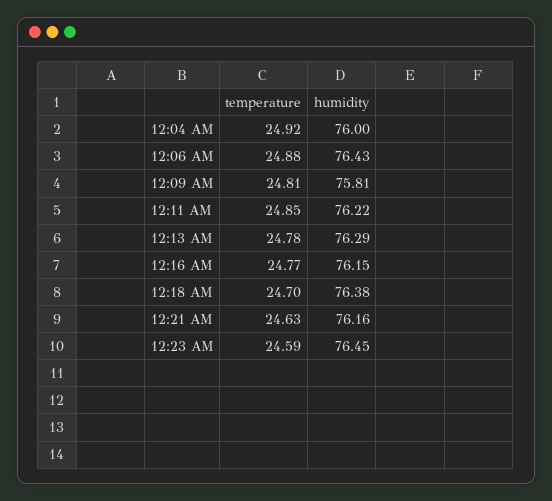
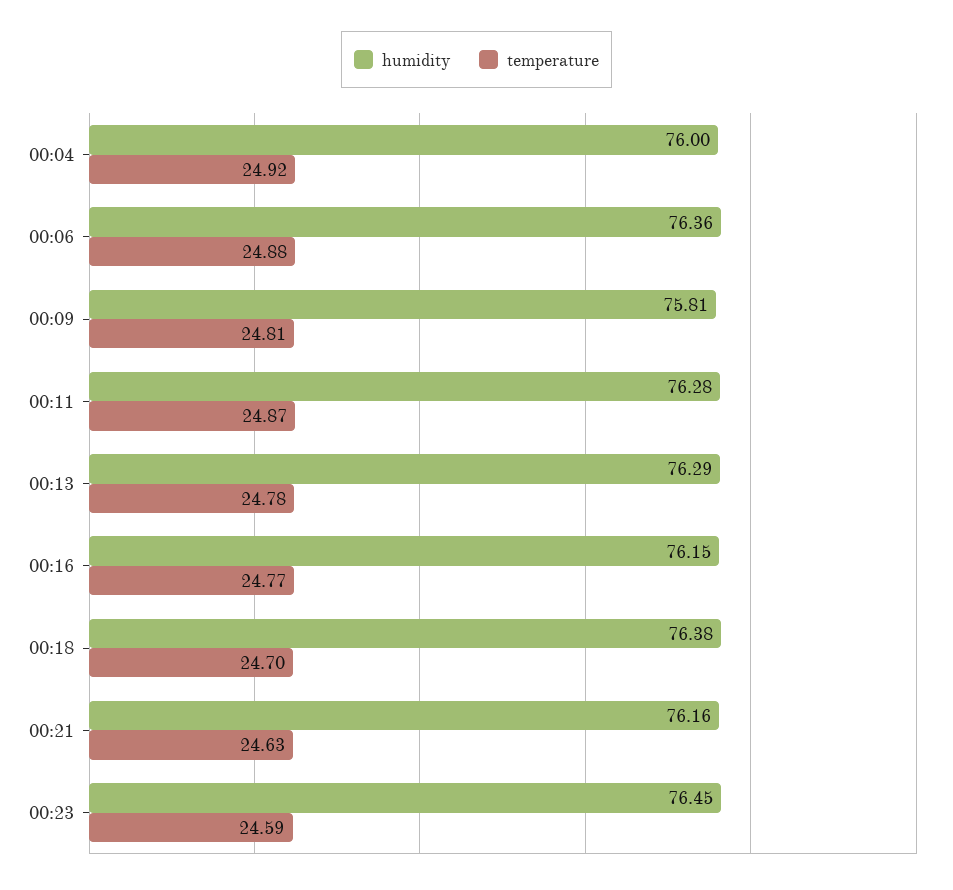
humidity, 12:06 AM: 76.43 -> 76.36
temperature, 12:11 AM: 24.85 -> 24.87
humidity, 12:11 AM: 76.22 -> 76.28

